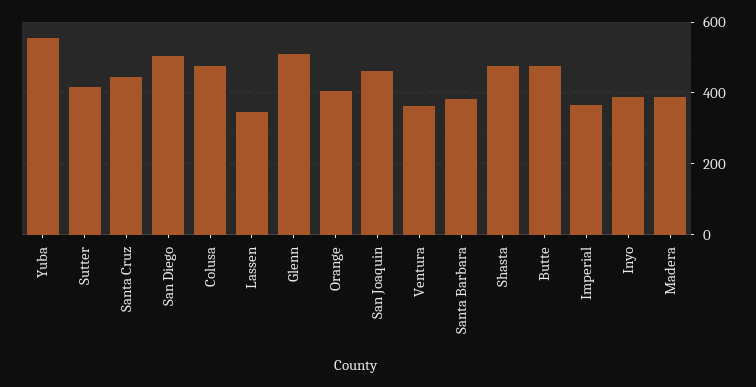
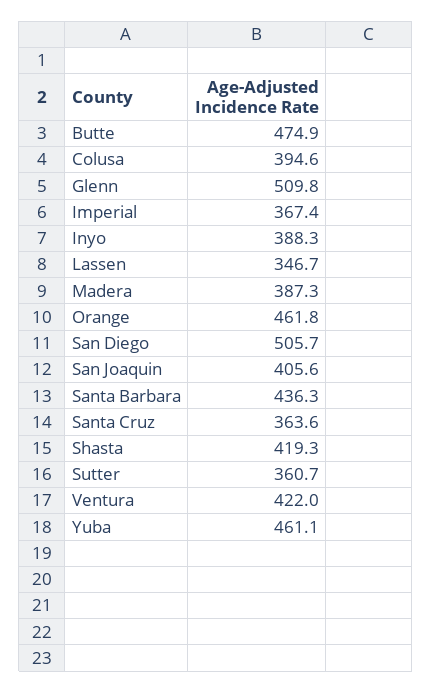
Yuba: 560 -> 461.1
Sutter: 420 -> 360.7
Santa Cruz: 440 -> 363.6
Colusa: 480 -> 394.6
Orange: 400 -> 461.8
San Joaquin: 460 -> 405.6
Ventura: 360 -> 422
Santa Barbara: 380 -> 436.3
Shasta: 480 -> 419.3

